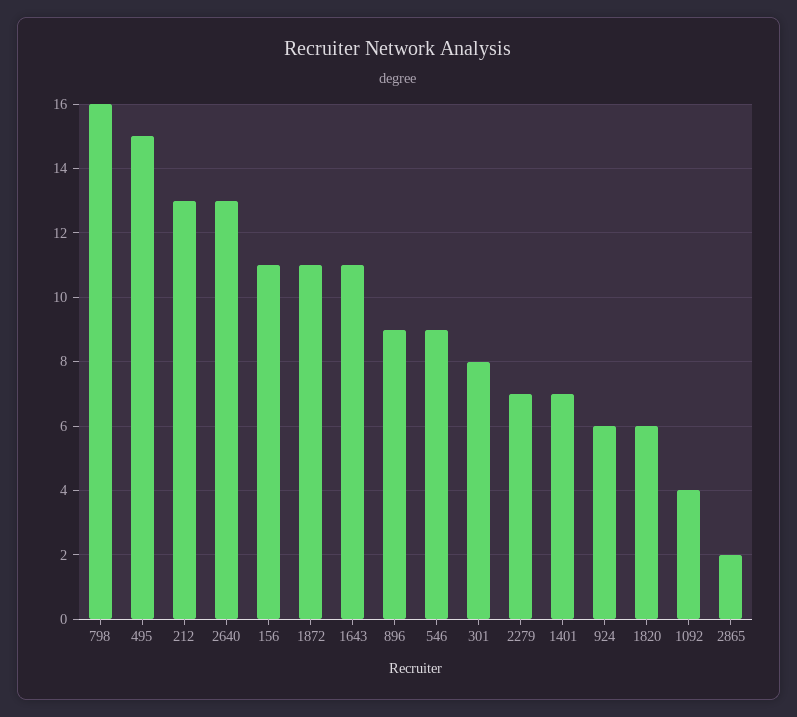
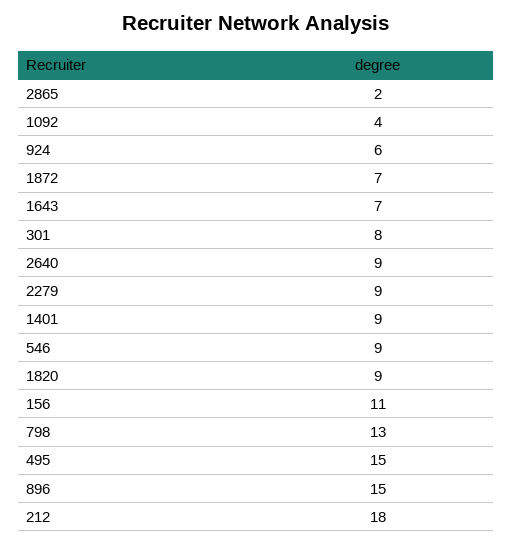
798: 16 -> 13
212: 13 -> 18
2640: 13 -> 9
1872: 11 -> 7
1643: 11 -> 7
896: 9 -> 15
2279: 7 -> 9
1401: 7 -> 9
1820: 6 -> 9

